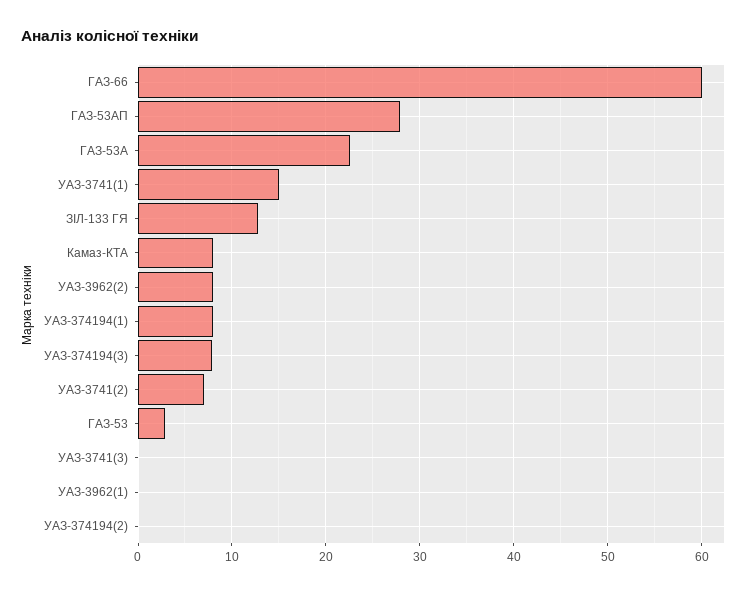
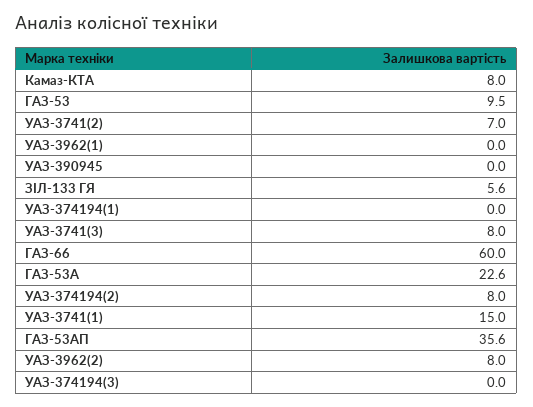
ГАЗ-53АП: 28 -> 35.6
ЗІЛ-133 ГЯ: 13 -> 5.6
УАЗ-374194(1): 8 -> 0
УАЗ-374194(3): 8 -> 0
ГАЗ-53: 3 -> 9.5
УАЗ-3741(3): 0 -> 8
УАЗ-374194(2): 0 -> 8
УАЗ-390945: none -> 0

